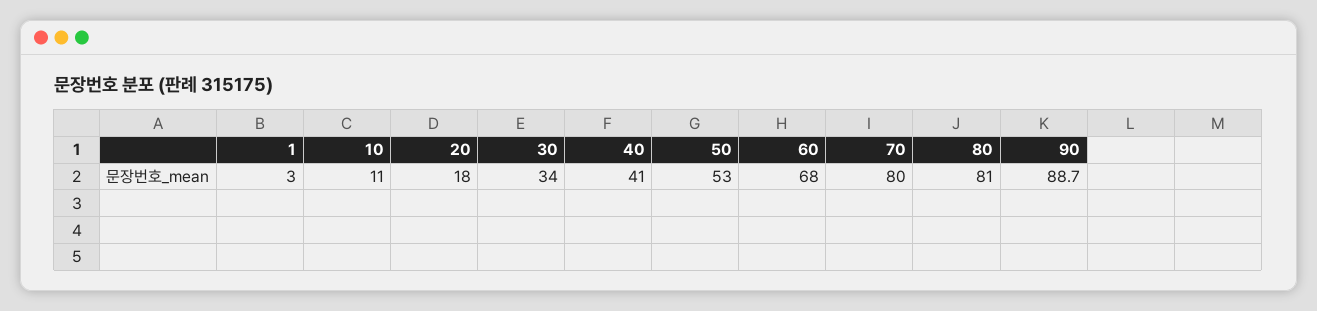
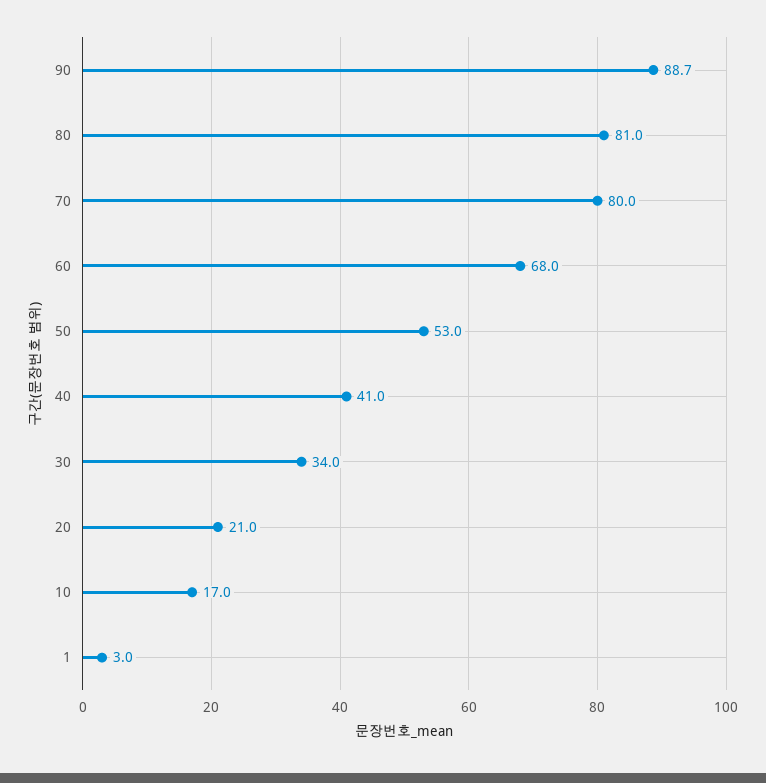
10: 11 -> 17
20: 18 -> 21

